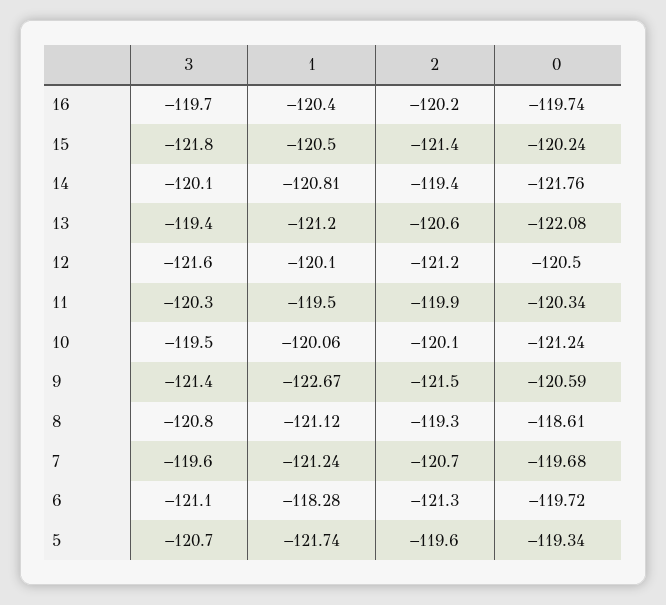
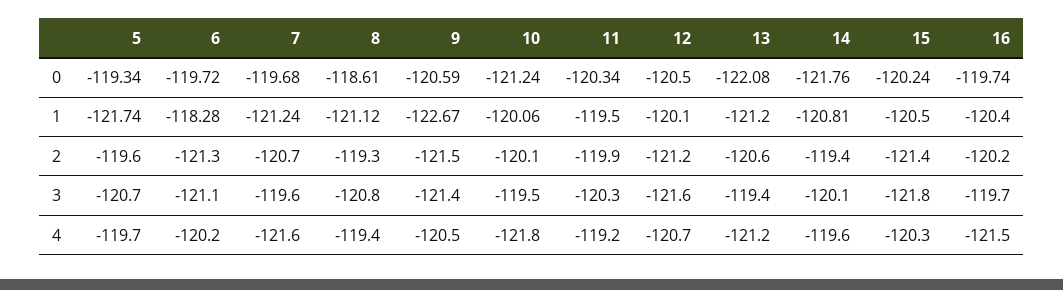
4, 5: none -> -119.7
4, 6: none -> -120.2
4, 7: none -> -121.6
4, 8: none -> -119.4
4, 9: none -> -120.5
4, 10: none -> -121.8
4, 11: none -> -119.2
4, 12: none -> -120.7
4, 13: none -> -121.2
4, 14: none -> -119.6
4, 15: none -> -120.3
4, 16: none -> -121.5

